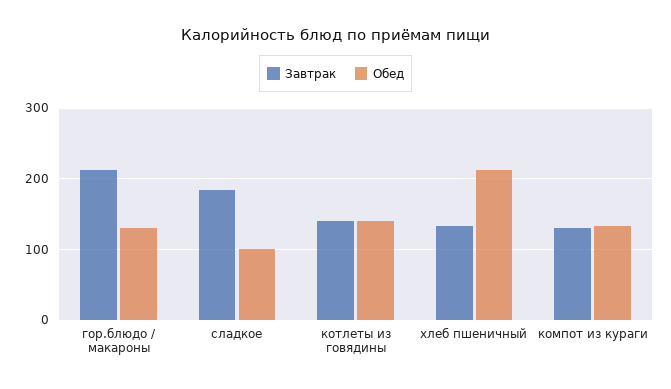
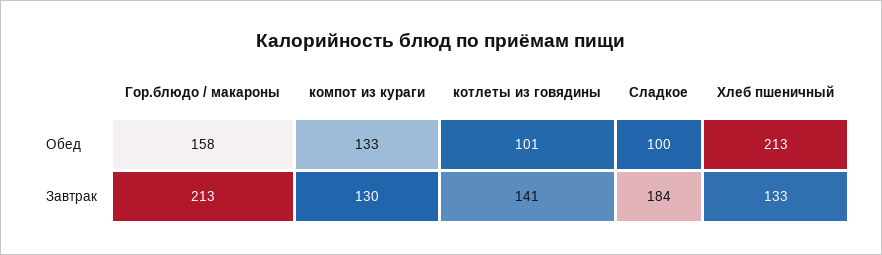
Обед, гор.блюдо / макароны: 130 -> 158
Обед, котлеты из говядины: 140 -> 101

